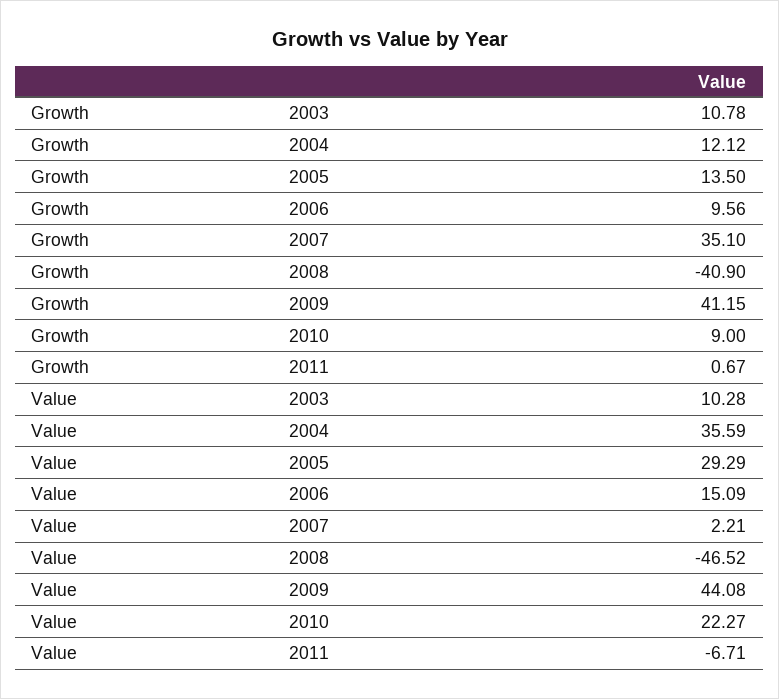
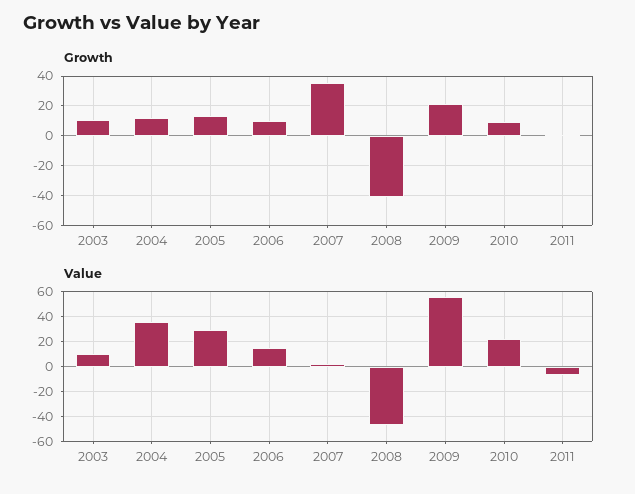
Growth, 2009: 41.15 -> 20
Value, 2009: 44.08 -> 55

